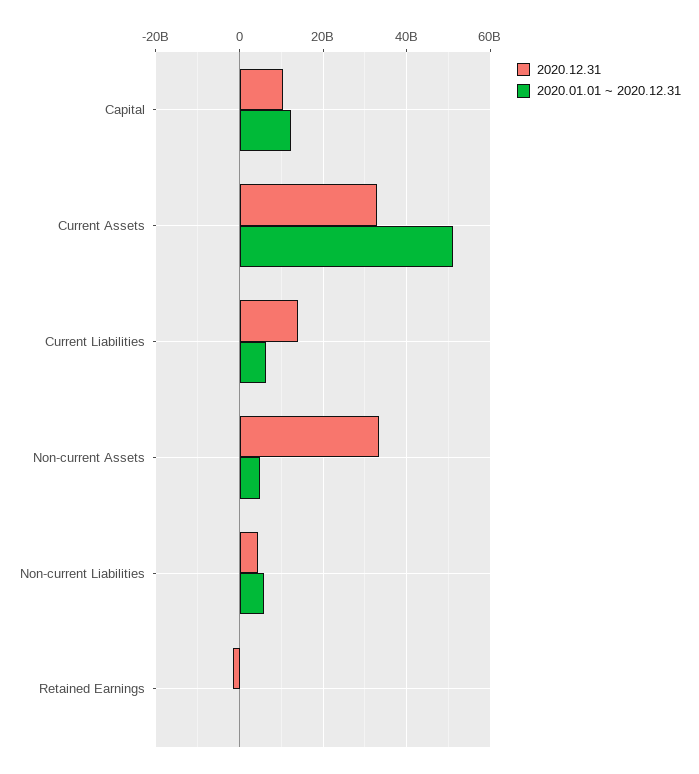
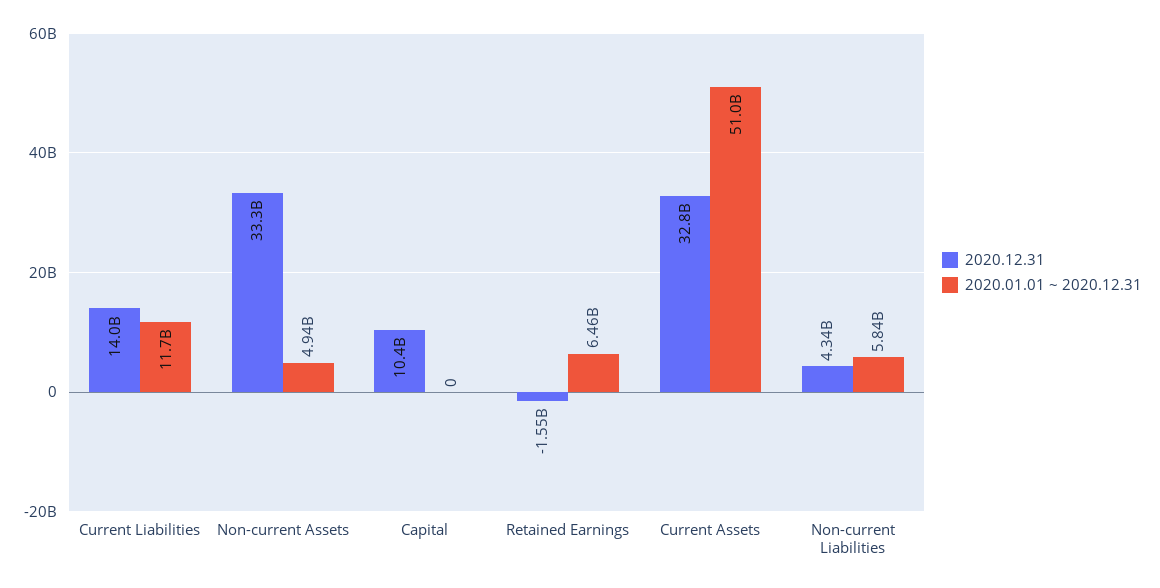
2020.01.01 ~ 2020.12.31, Capital: 12000000000 -> 0
2020.01.01 ~ 2020.12.31, Current Liabilities: 6000000000 -> 11700000000
2020.01.01 ~ 2020.12.31, Retained Earnings: 0 -> 6460000000

